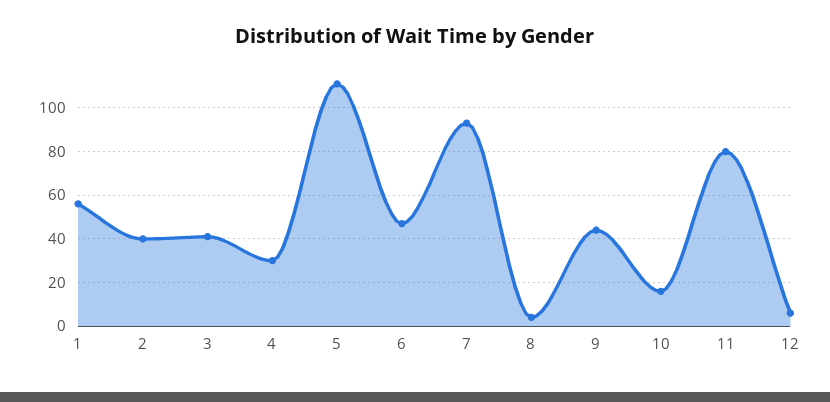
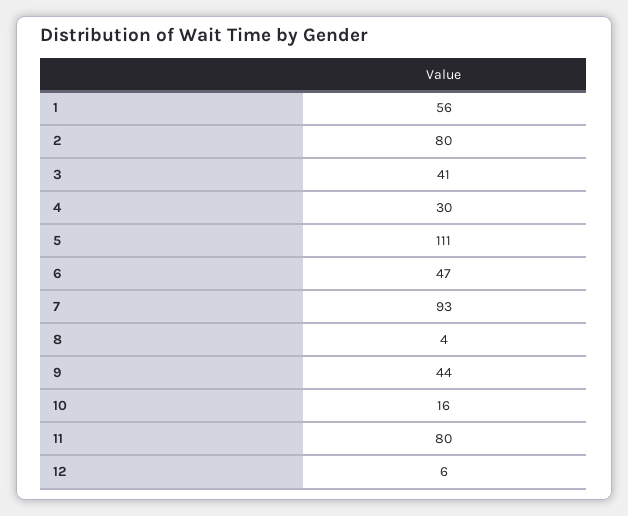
2: 40 -> 80

